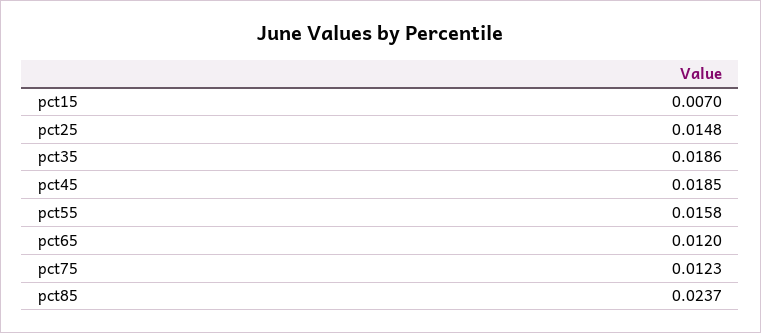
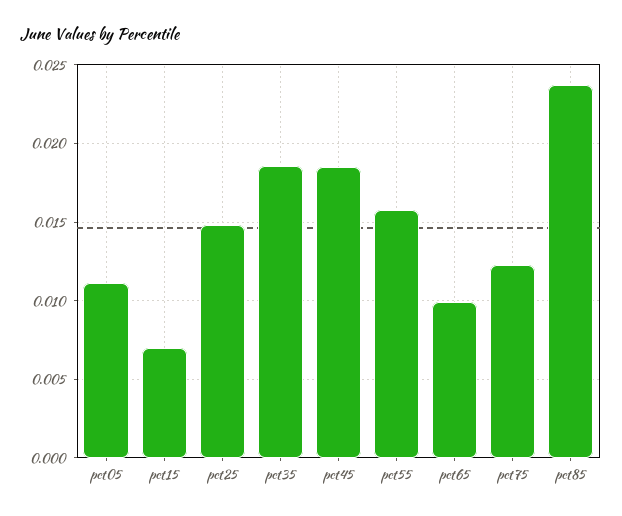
pct65: 0.012 -> 0.01
pct05: none -> 0.011

